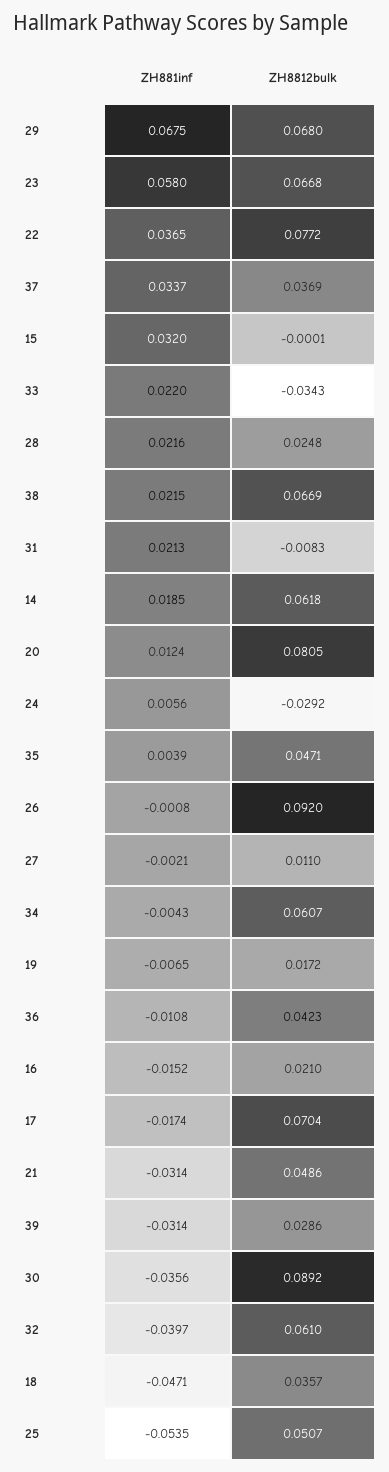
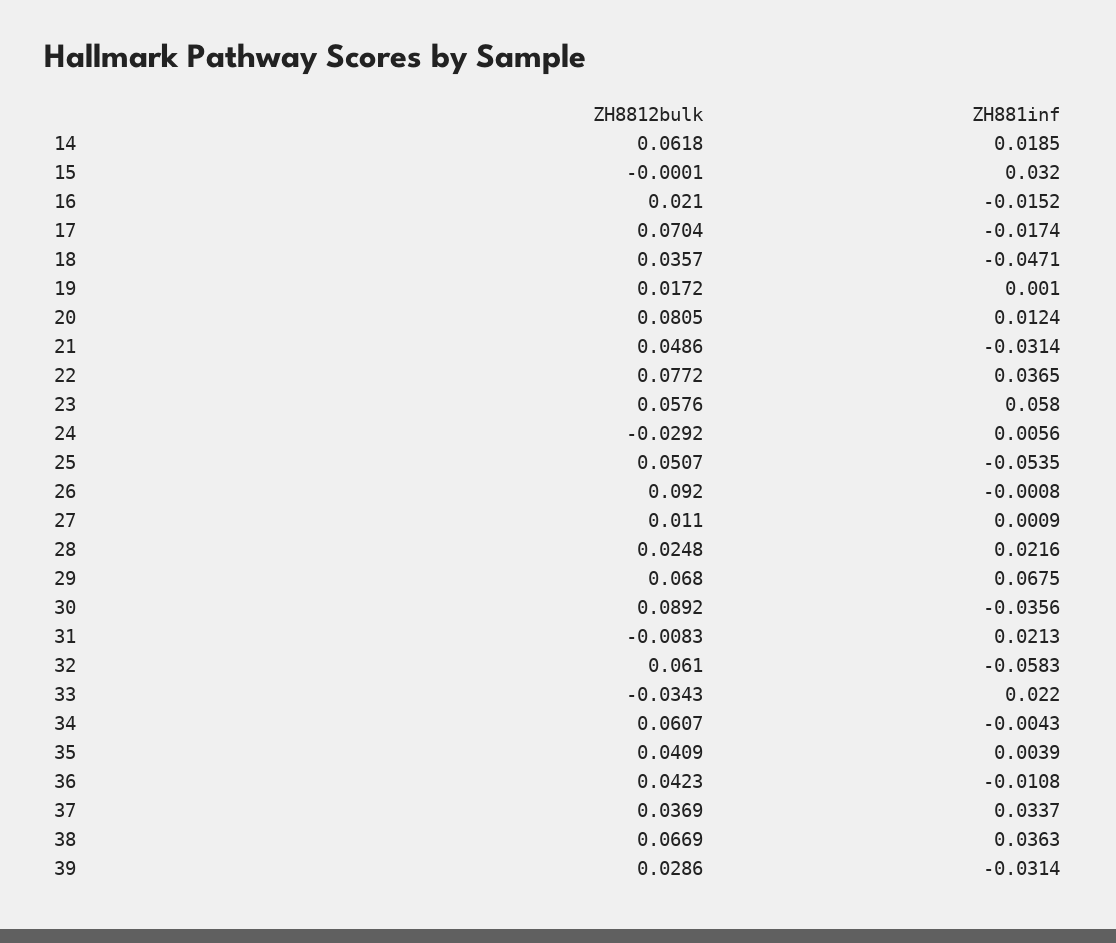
ZH8812bulk, 23: 0.0668 -> 0.0576
ZH881inf, 38: 0.0215 -> 0.0363
ZH8812bulk, 35: 0.0471 -> 0.0409
ZH881inf, 27: -0.0021 -> 0.0009
ZH881inf, 19: -0.0065 -> 0.001
ZH881inf, 32: -0.0397 -> -0.0583

